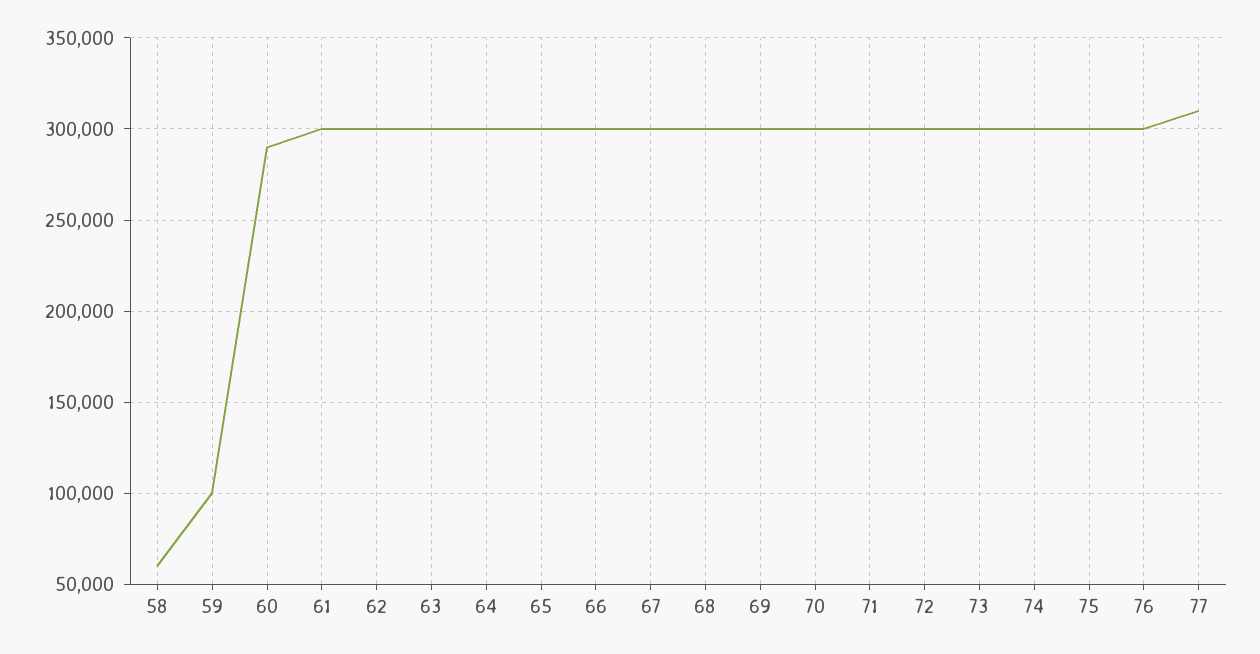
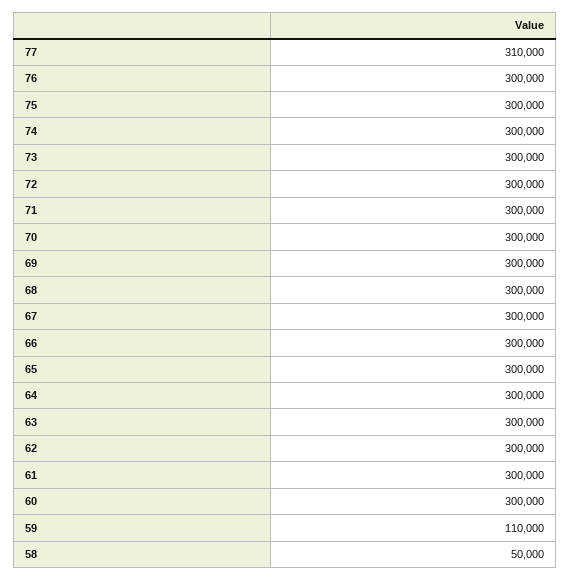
58: 60000 -> 50000
59: 100000 -> 110000
60: 290000 -> 300000

